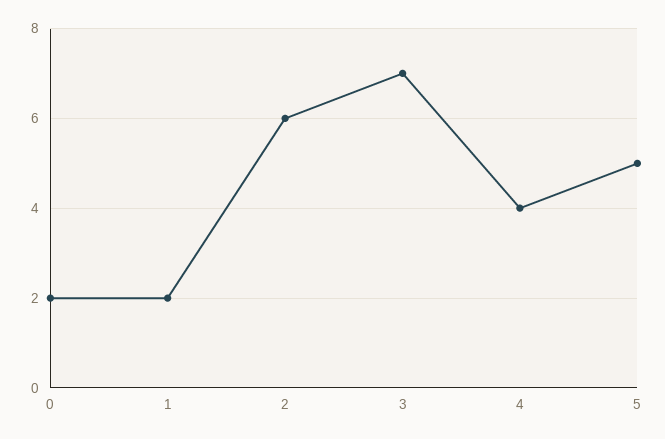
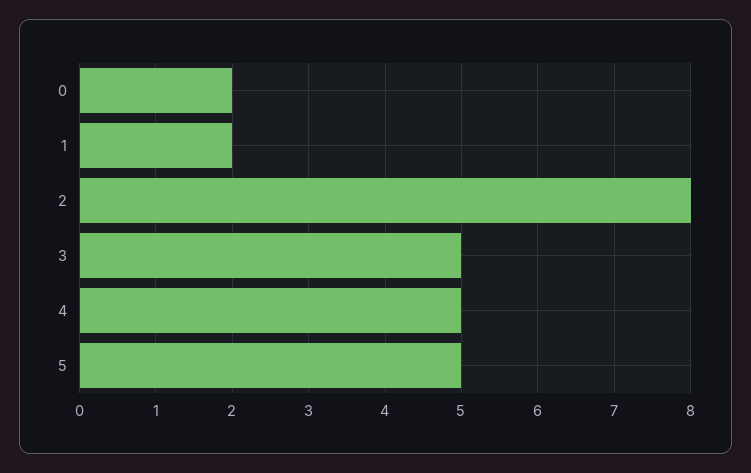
2: 6 -> 8
3: 7 -> 5
4: 4 -> 5

